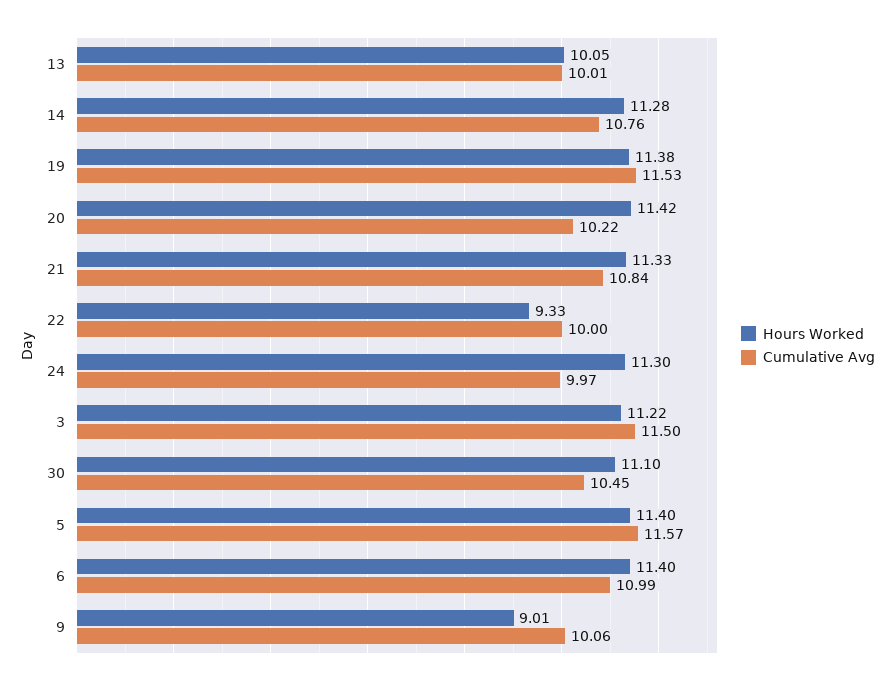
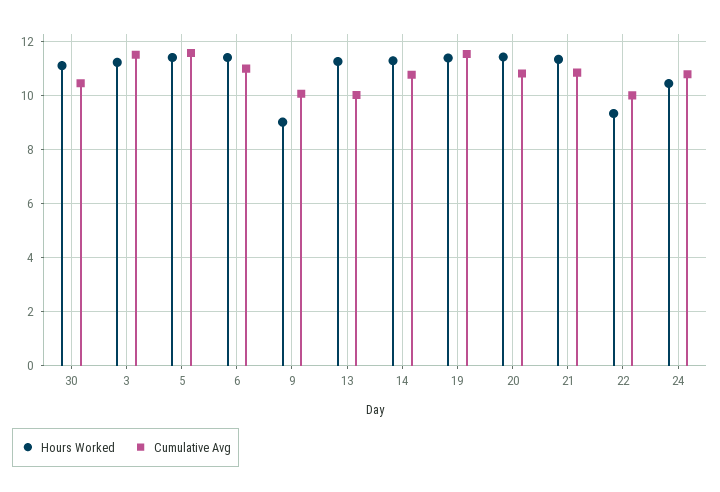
Hours Worked, 13: 10.05 -> 11.25
Cumulative Avg, 20: 10.22 -> 10.75
Hours Worked, 24: 11.3 -> 10.5
Cumulative Avg, 24: 9.97 -> 10.75

